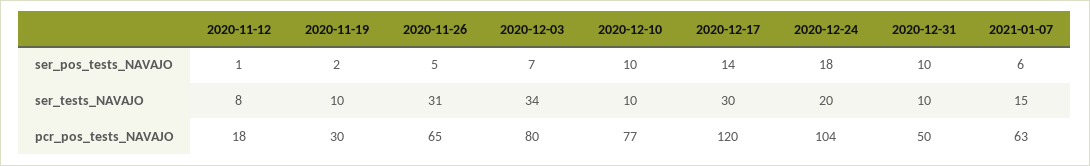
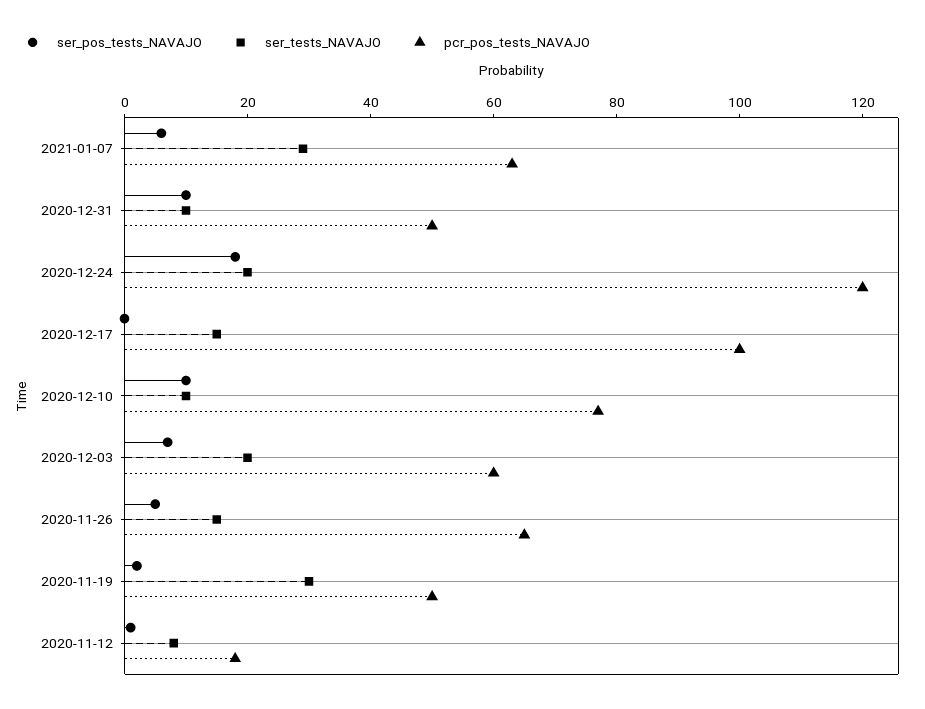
ser_pos_tests_NAVAJO, 2020-12-17: 14 -> 0
ser_tests_NAVAJO, 2020-11-19: 10 -> 30
ser_tests_NAVAJO, 2020-11-26: 31 -> 15
ser_tests_NAVAJO, 2020-12-03: 34 -> 20
ser_tests_NAVAJO, 2020-12-17: 30 -> 15
ser_tests_NAVAJO, 2021-01-07: 15 -> 30
pcr_pos_tests_NAVAJO, 2020-11-19: 30 -> 50
pcr_pos_tests_NAVAJO, 2020-12-03: 80 -> 60
pcr_pos_tests_NAVAJO, 2020-12-17: 120 -> 100
pcr_pos_tests_NAVAJO, 2020-12-24: 104 -> 120

